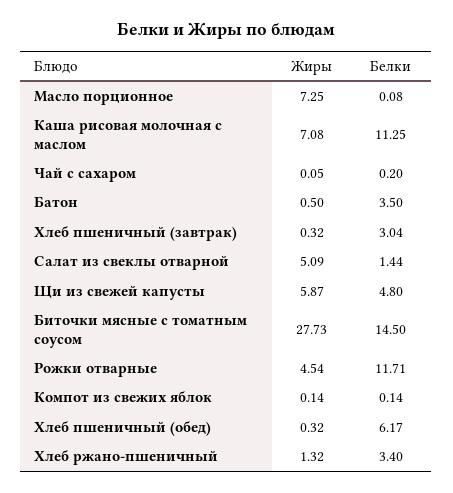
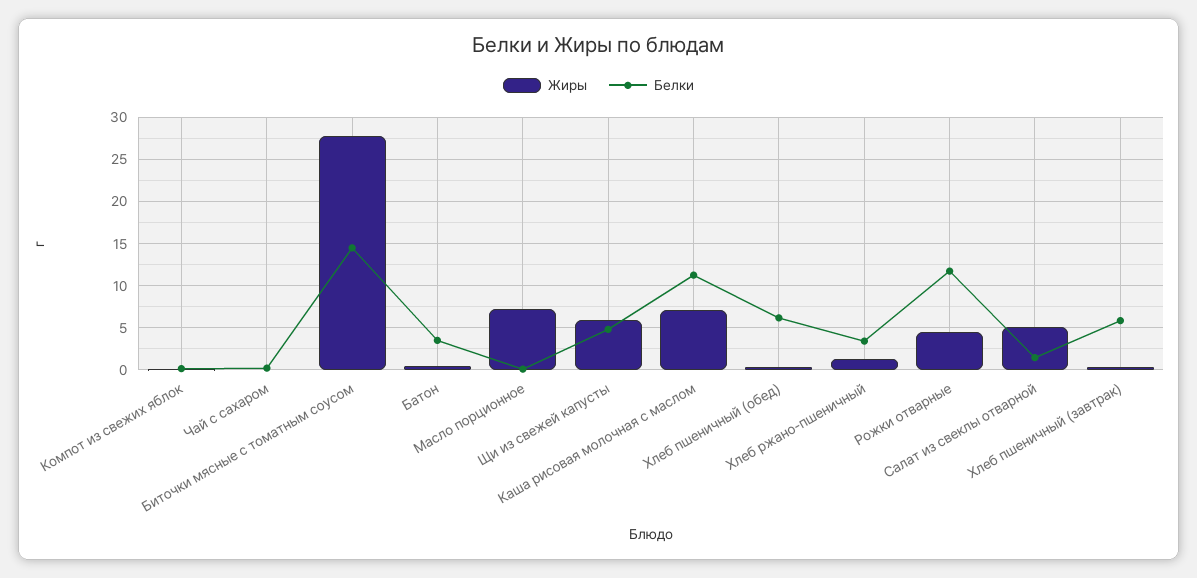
Белки, Хлеб пшеничный (завтрак): 3.04 -> 6

